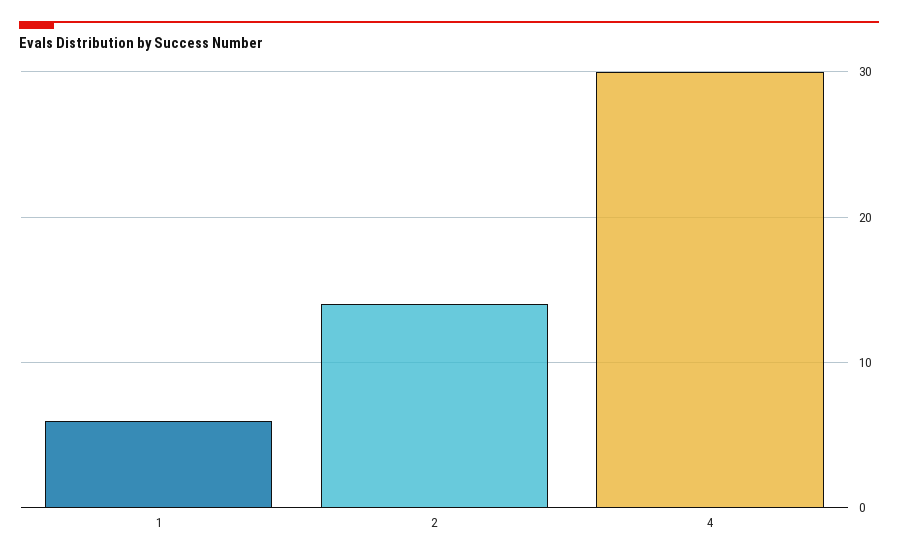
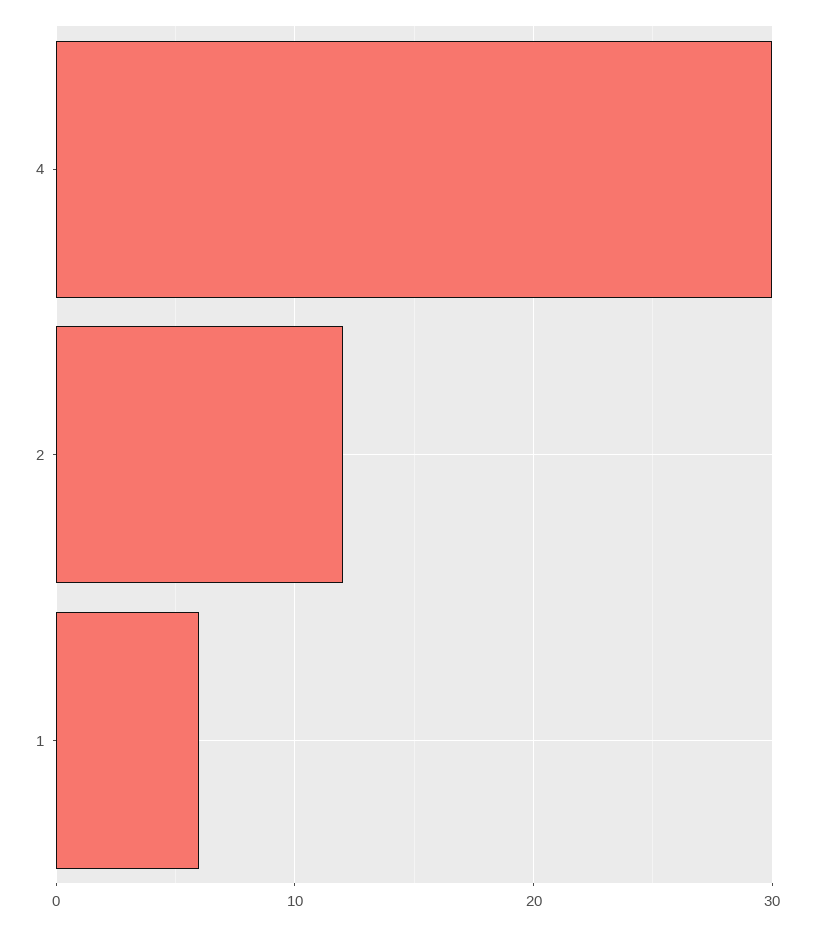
2: 14 -> 12

